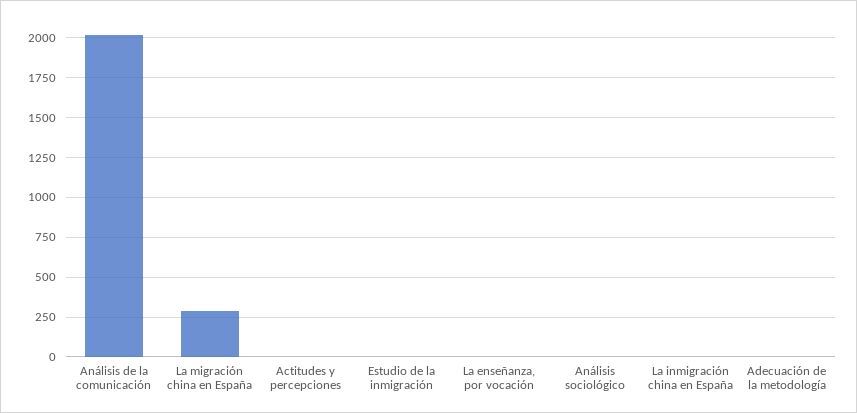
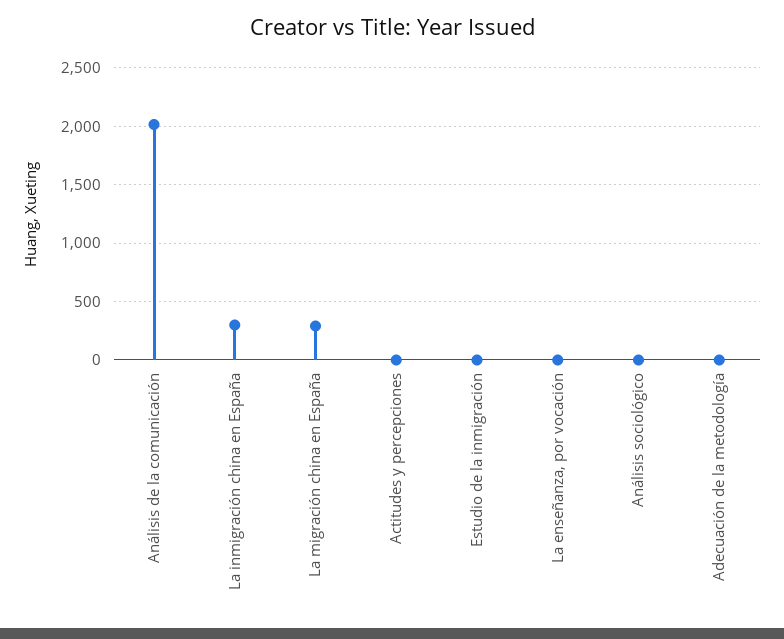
La inmigración china en España: 0 -> 300

